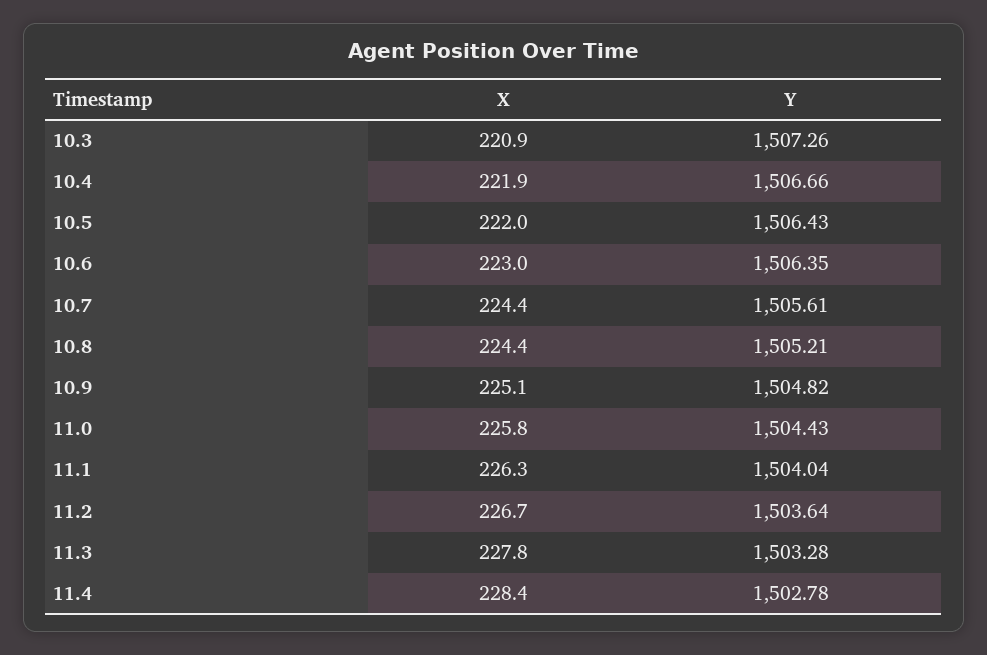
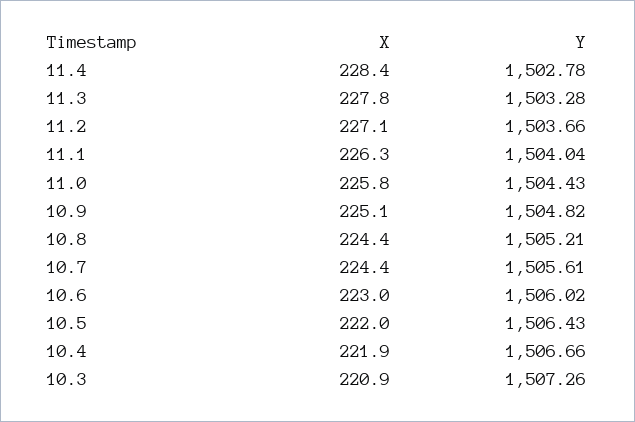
Y, 10.6: 1506.35 -> 1506.02
X, 11.2: 226.7 -> 227.1
Y, 11.2: 1503.64 -> 1503.66

